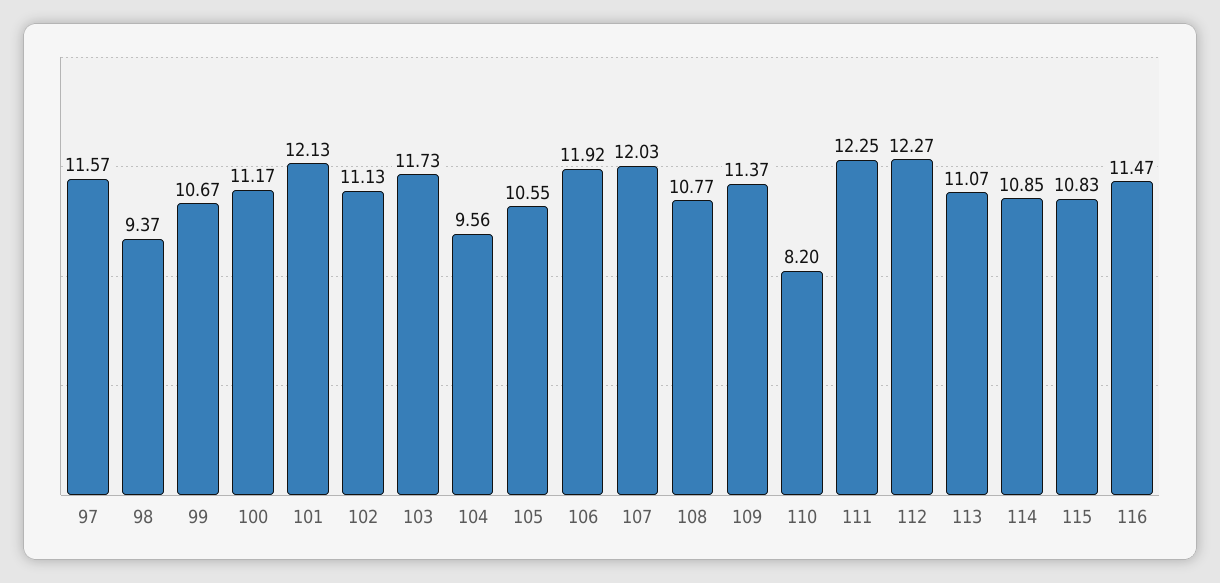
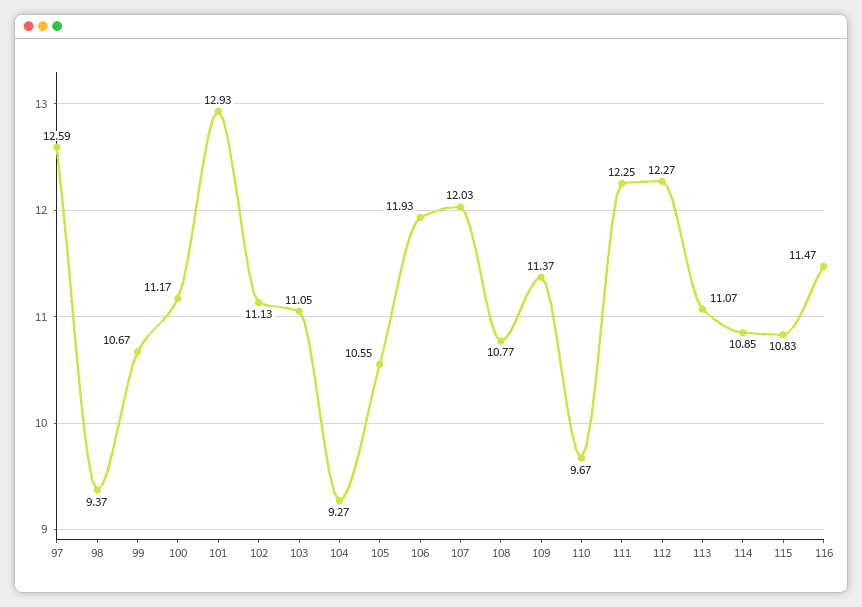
97: 11.57 -> 12.59
101: 12.13 -> 12.93
103: 11.73 -> 11.05
104: 9.56 -> 9.27
106: 11.92 -> 11.93
110: 8.2 -> 9.67

